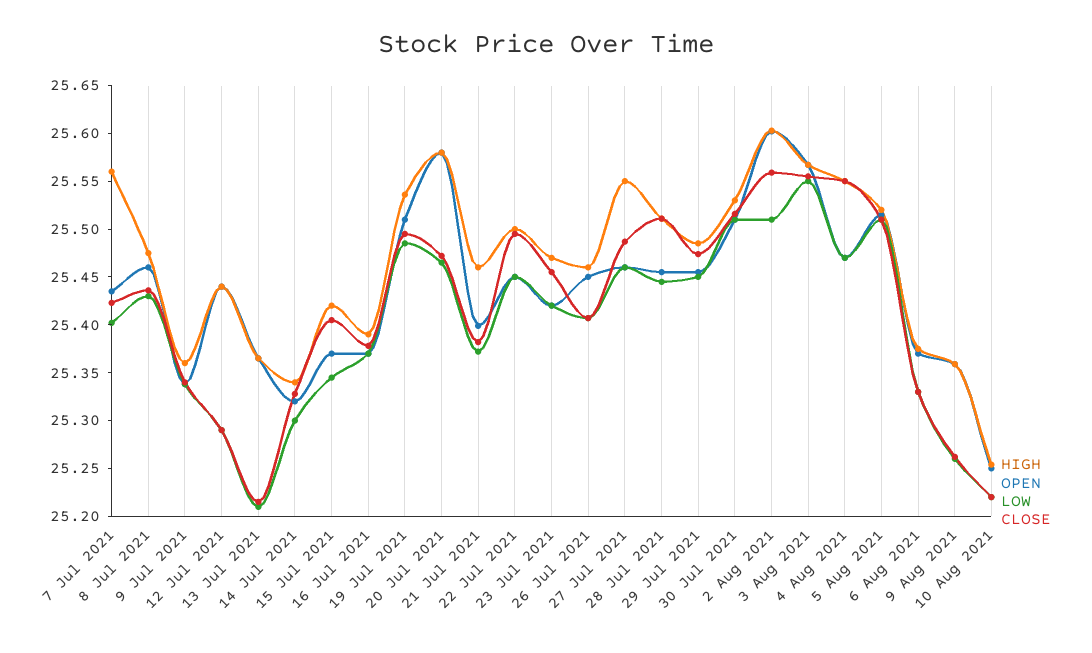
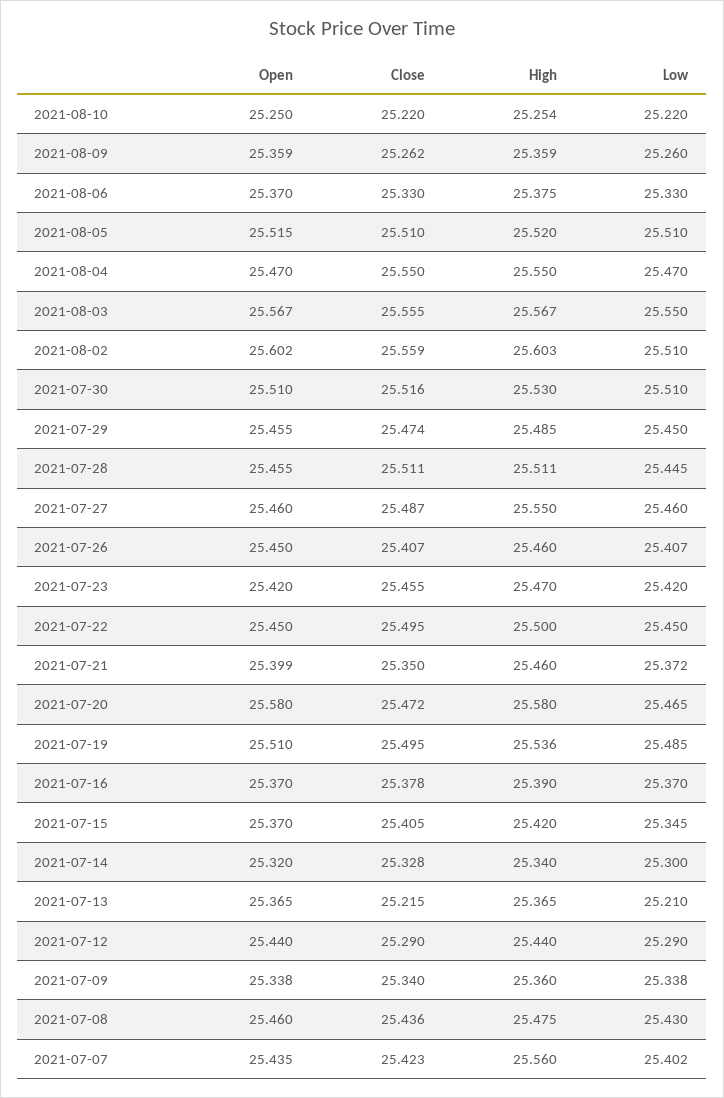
CLOSE, 21 Jul 2021: 25.38 -> 25.35

